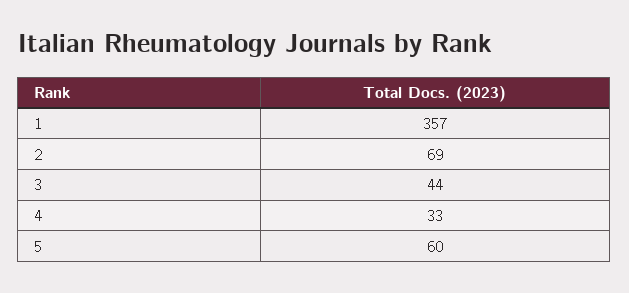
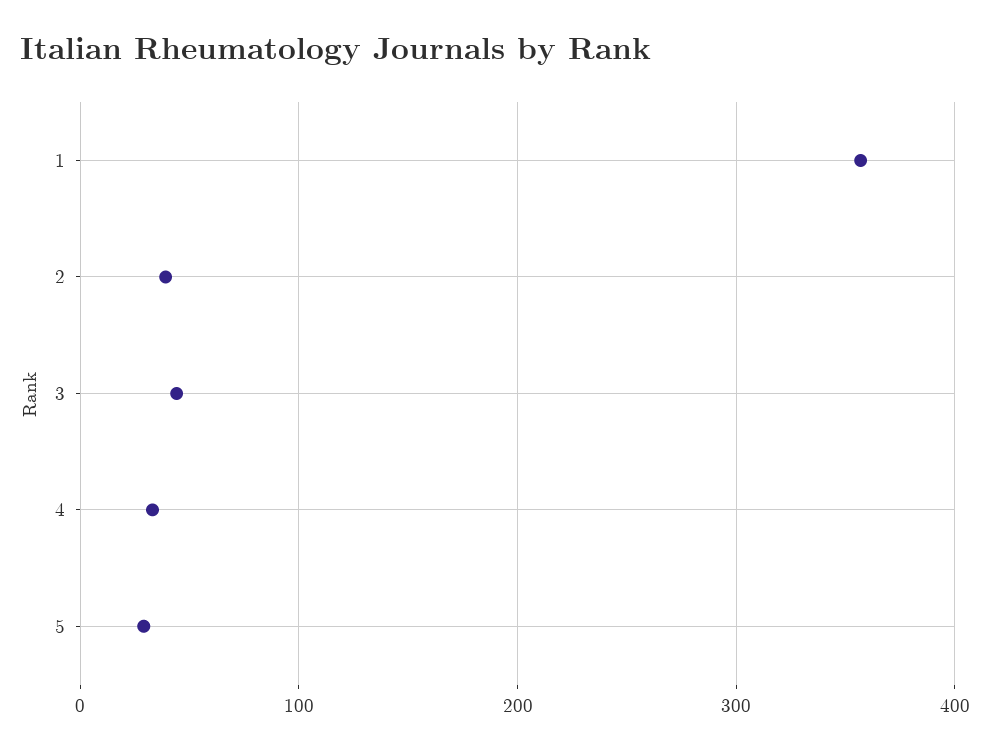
2: 69 -> 40
5: 60 -> 30

